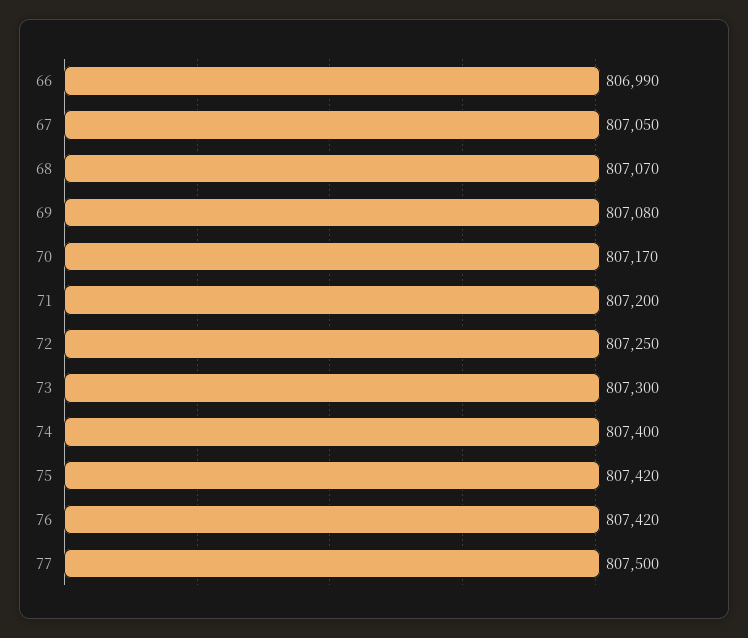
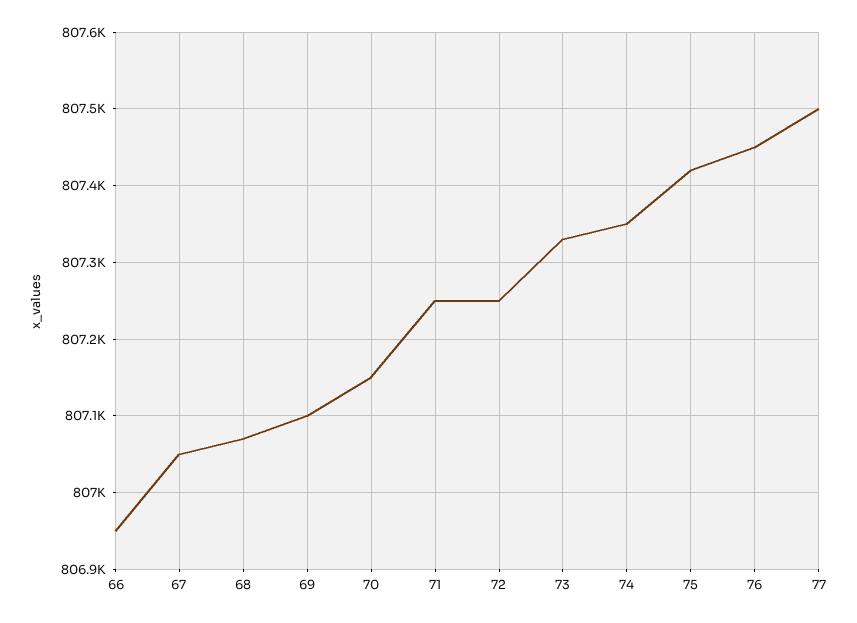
66: 806990 -> 806950
69: 807080 -> 807100
70: 807170 -> 807150
71: 807200 -> 807250
73: 807300 -> 807330
74: 807400 -> 807350
76: 807420 -> 807450

